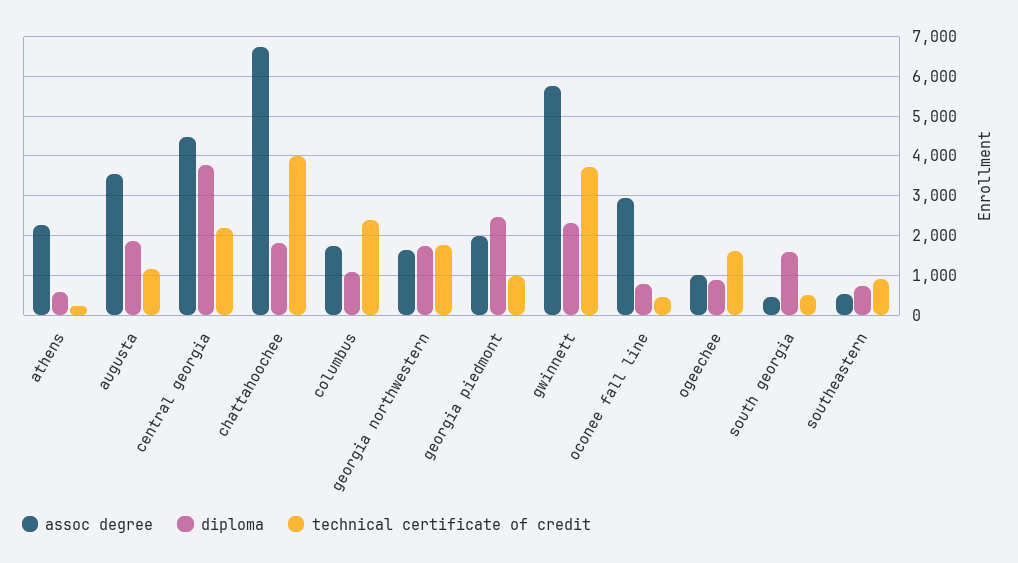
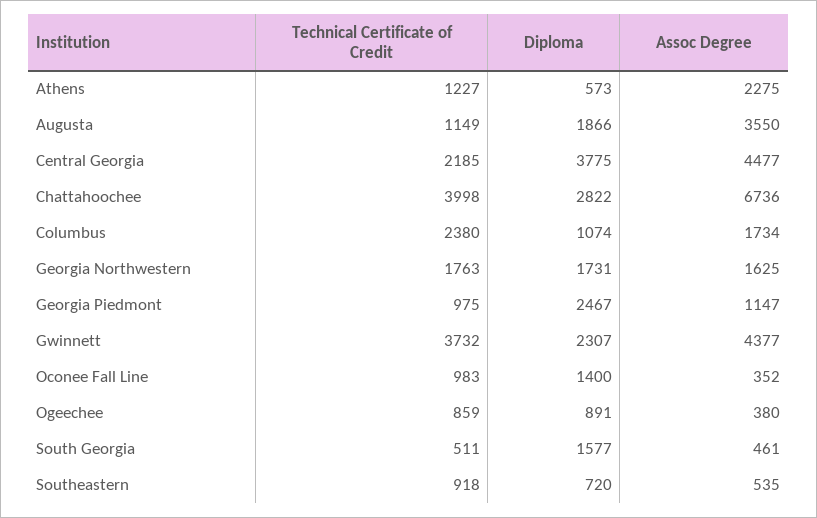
technical certificate of credit, athens: 200 -> 1227
diploma, chattahoochee: 1800 -> 2822
assoc degree, georgia piedmont: 2000 -> 1147
assoc degree, gwinnett: 5800 -> 4377
assoc degree, oconee fall line: 3000 -> 352
diploma, oconee fall line: 800 -> 1400
technical certificate of credit, oconee fall line: 400 -> 983
assoc degree, ogeechee: 1000 -> 380
technical certificate of credit, ogeechee: 1600 -> 859

